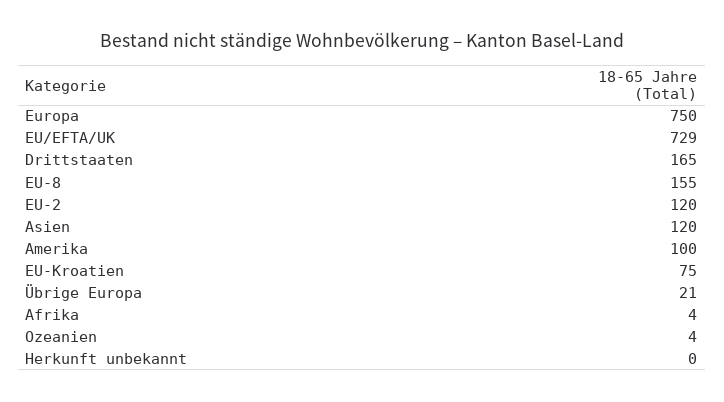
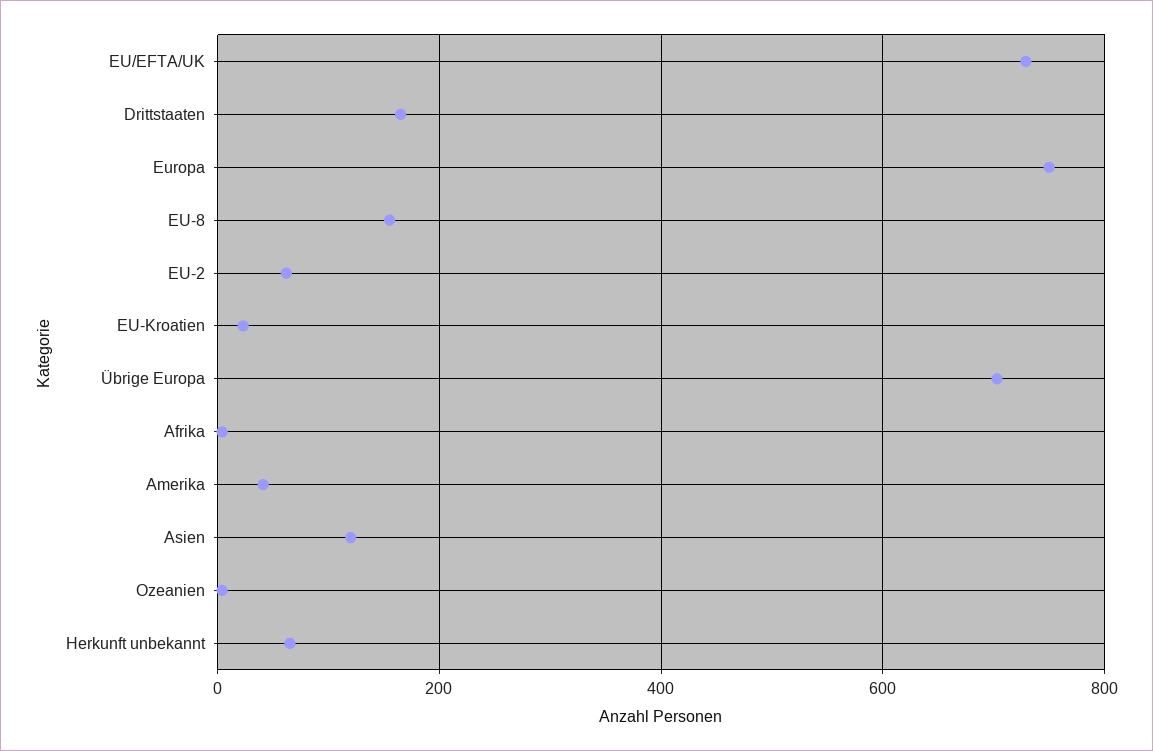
EU-2: 120 -> 60
Amerika: 100 -> 40
EU-Kroatien: 75 -> 20
Übrige Europa: 21 -> 700
Herkunft unbekannt: 0 -> 60

